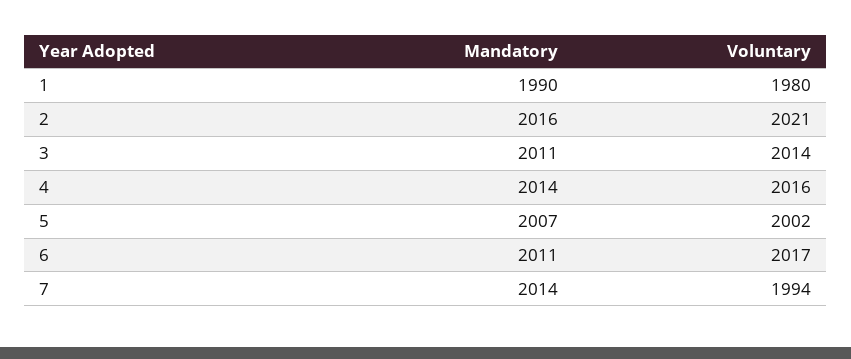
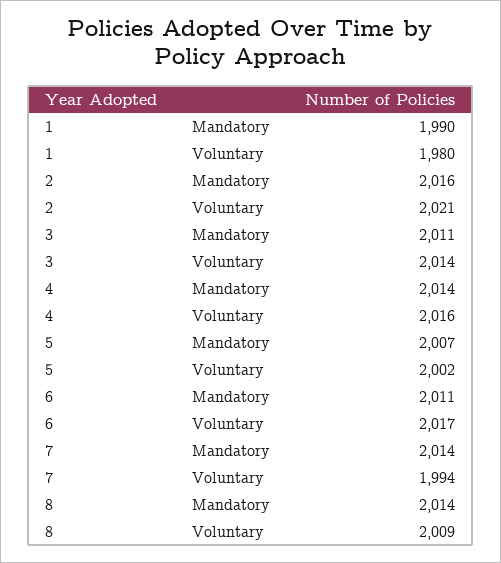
Mandatory, 8: none -> 2014
Voluntary, 8: none -> 2009

